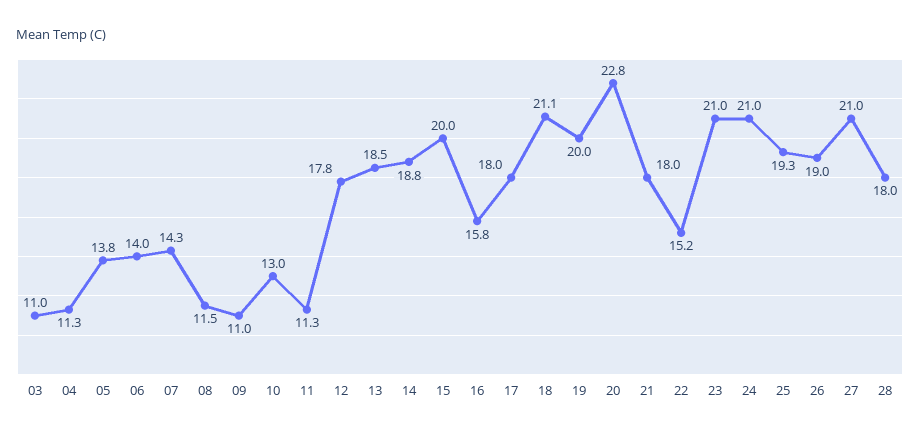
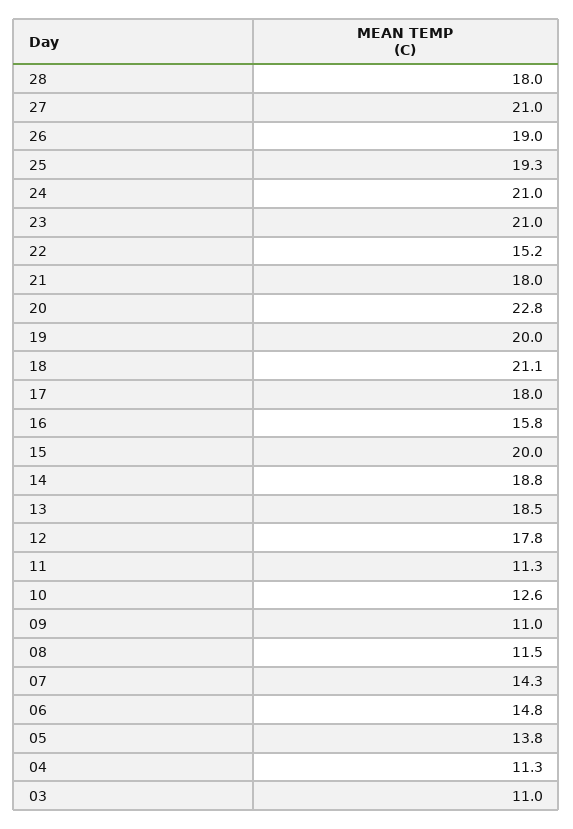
06: 14 -> 14.8
10: 13 -> 12.6

